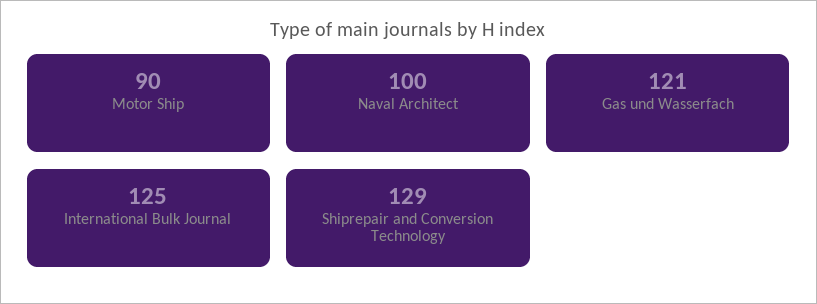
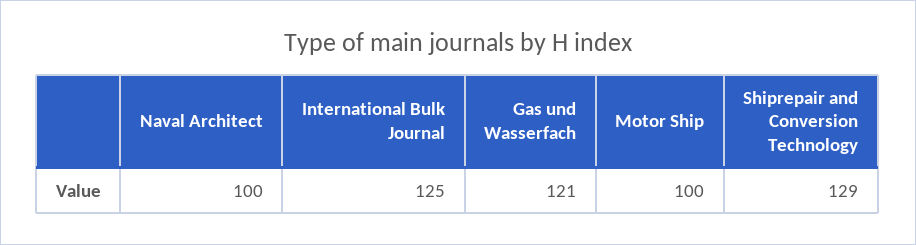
Motor Ship: 90 -> 100

